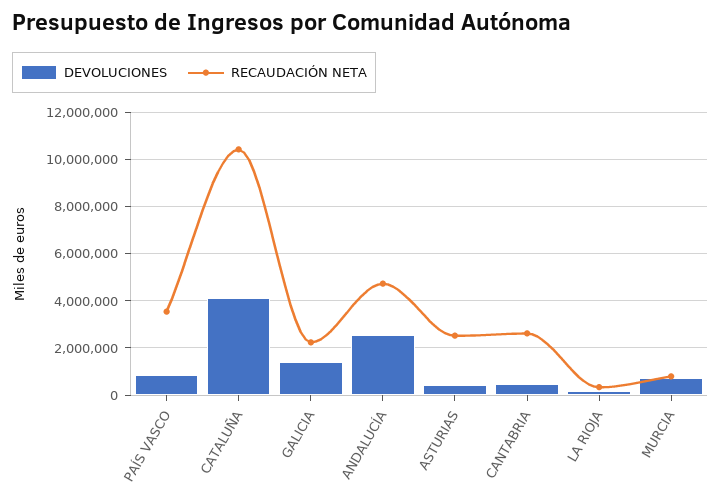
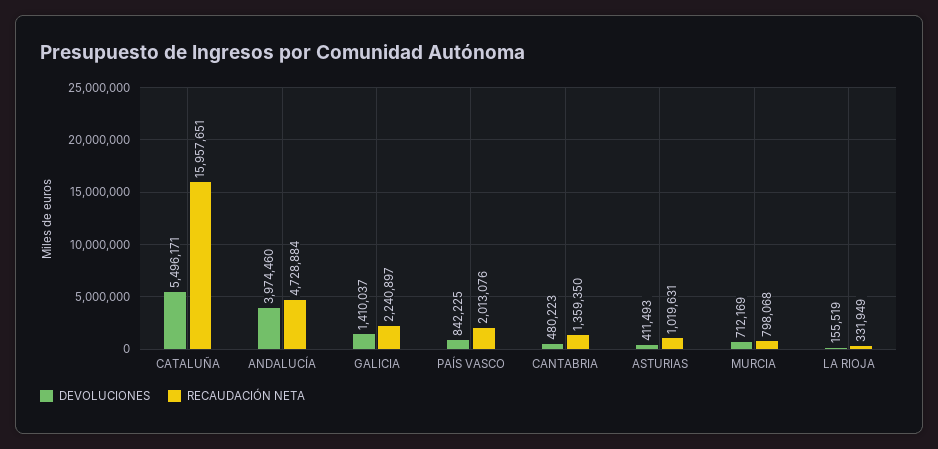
RECAUDACIÓN NETA, PAÍS VASCO: 3500000 -> 2013076
DEVOLUCIONES, CATALUÑA: 4000000 -> 5496171
RECAUDACIÓN NETA, CATALUÑA: 10500000 -> 15957651
DEVOLUCIONES, ANDALUCÍA: 2500000 -> 3974460
RECAUDACIÓN NETA, ASTURIAS: 2500000 -> 1019631
RECAUDACIÓN NETA, CANTABRIA: 2500000 -> 1359350

